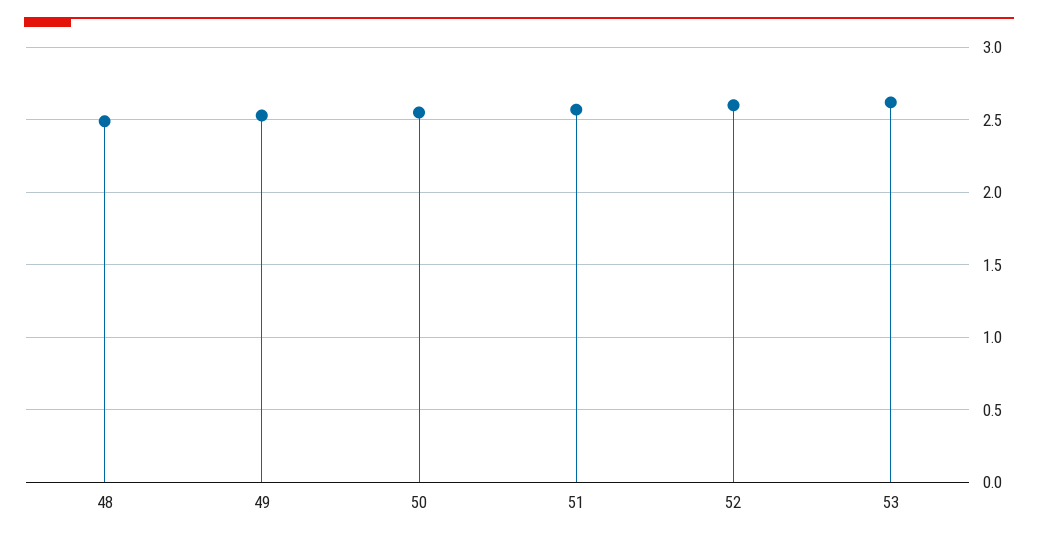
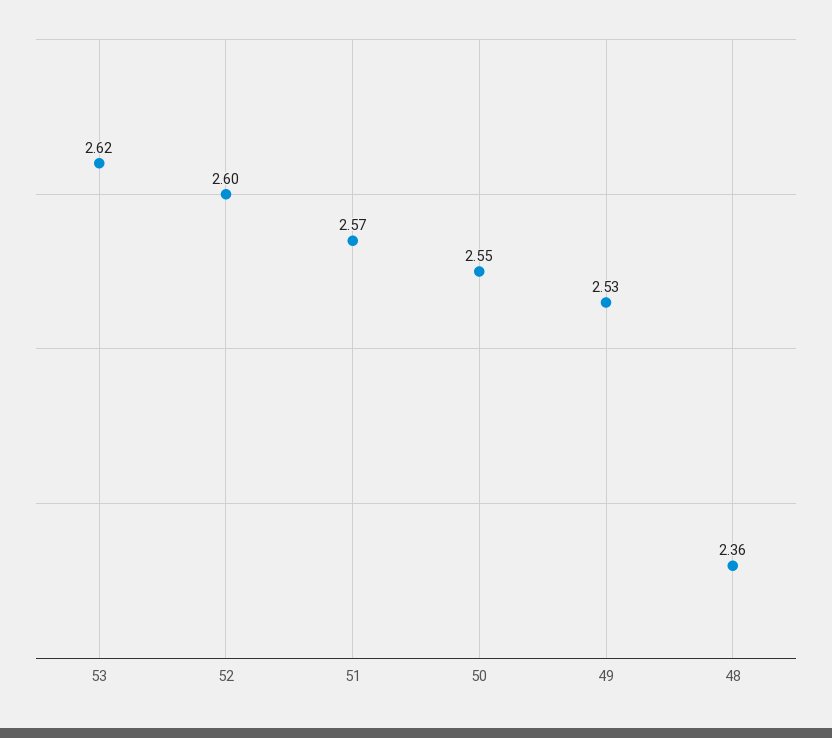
48: 2.5 -> 2.36

